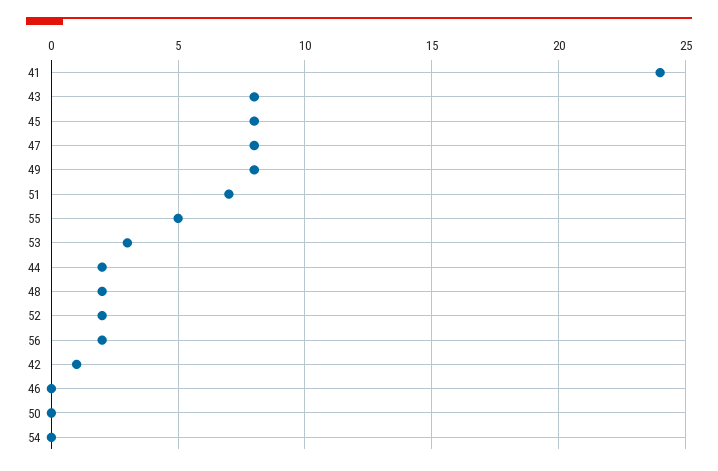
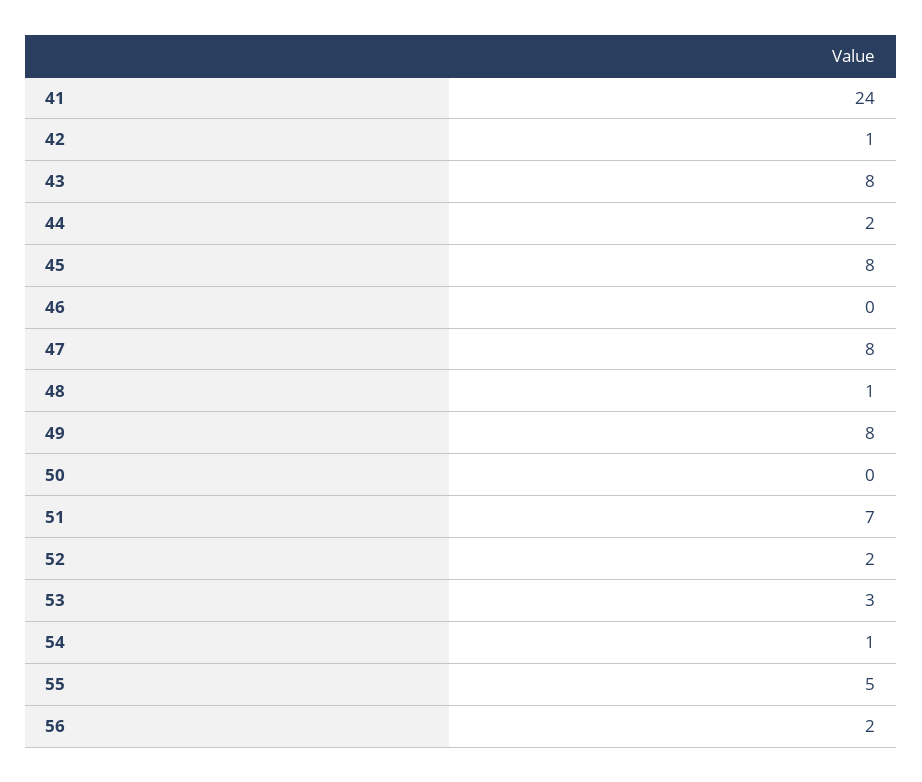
48: 2 -> 1
54: 0 -> 1

